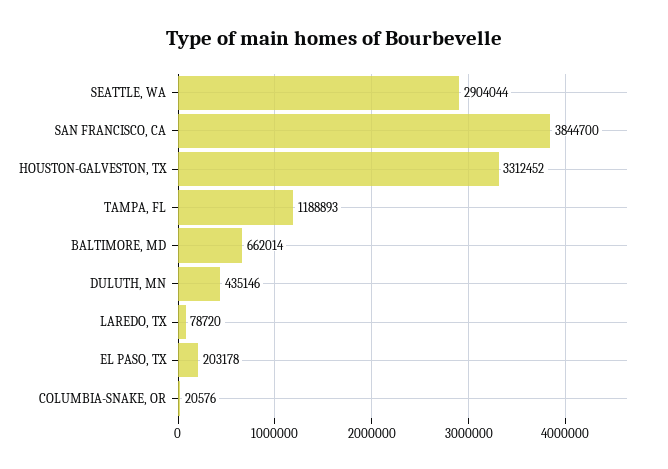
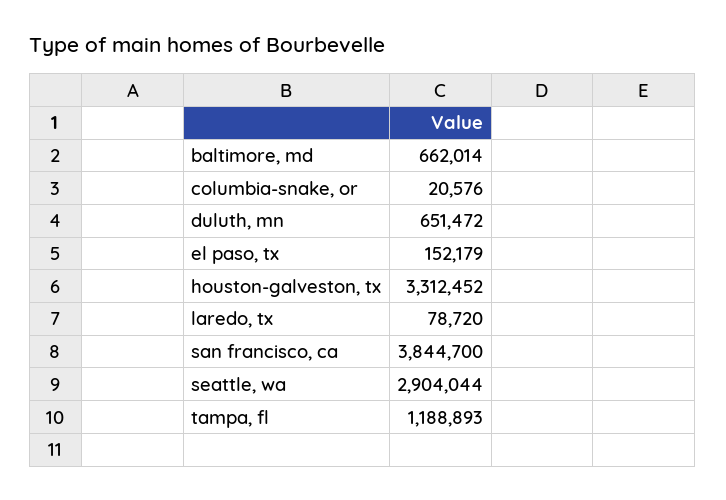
DULUTH, MN: 435146 -> 651472
EL PASO, TX: 203178 -> 152179

